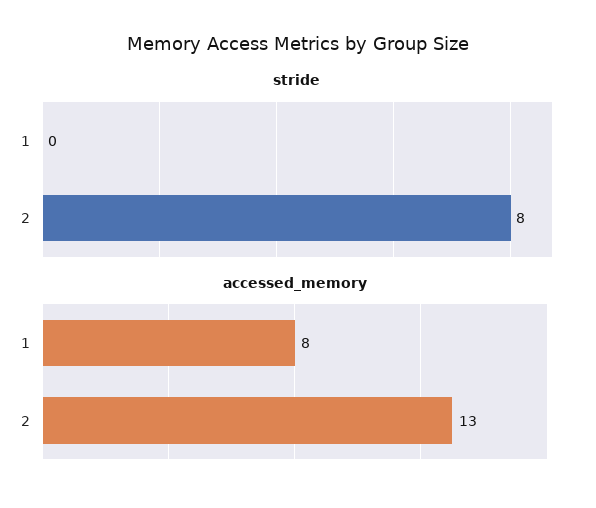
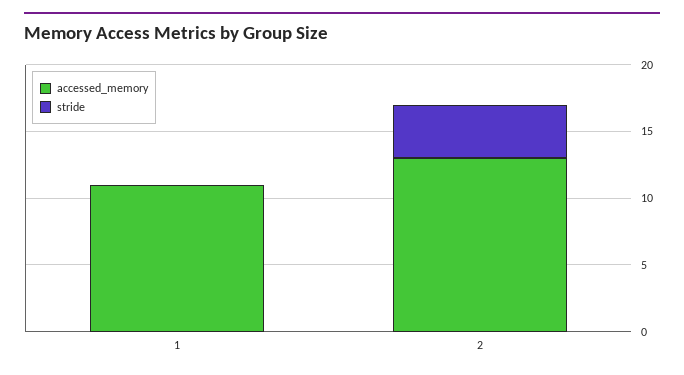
stride, 2: 8 -> 4
accessed_memory, 1: 8 -> 11

